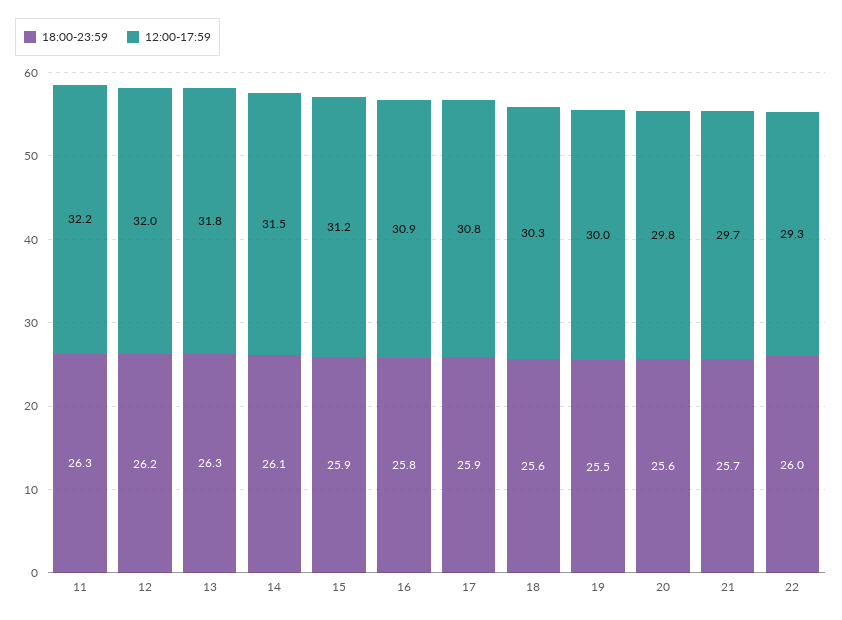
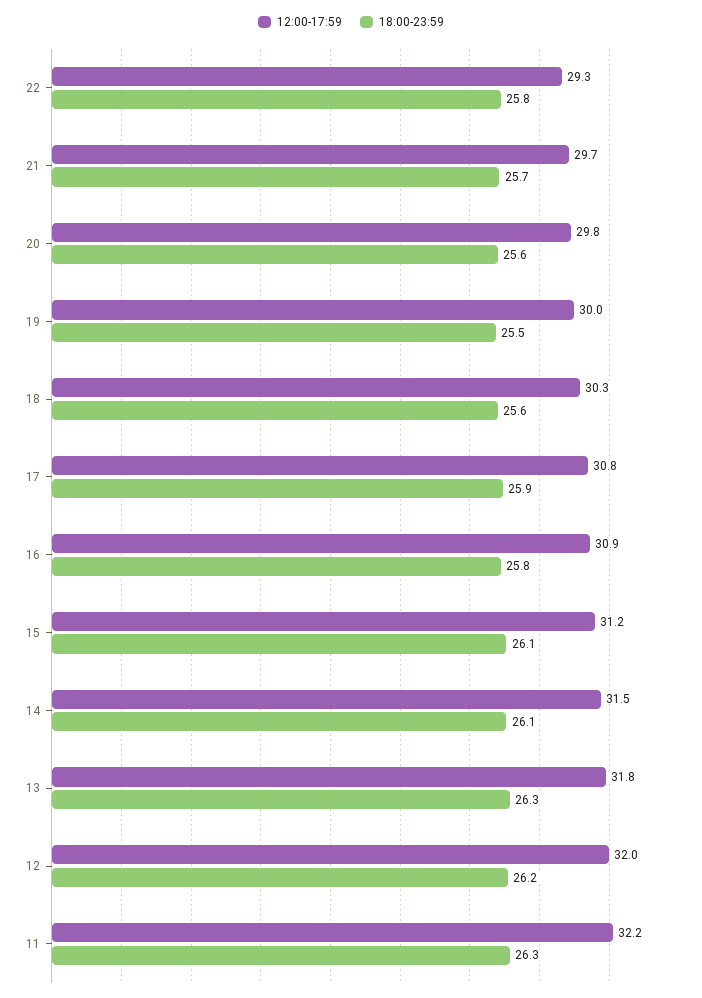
18:00-23:59, 15: 25.9 -> 26.1
18:00-23:59, 22: 26 -> 25.8

